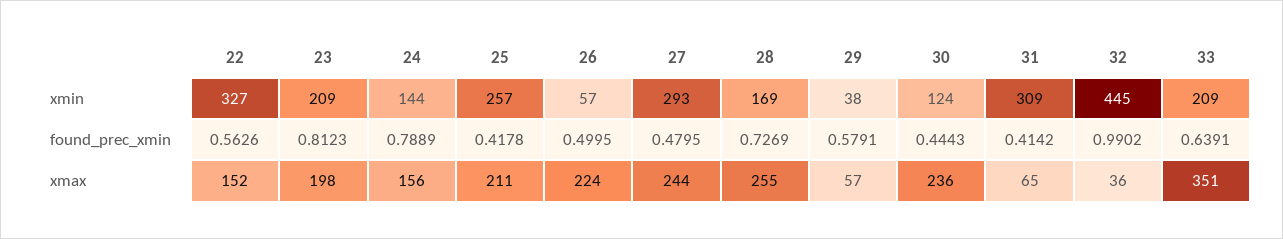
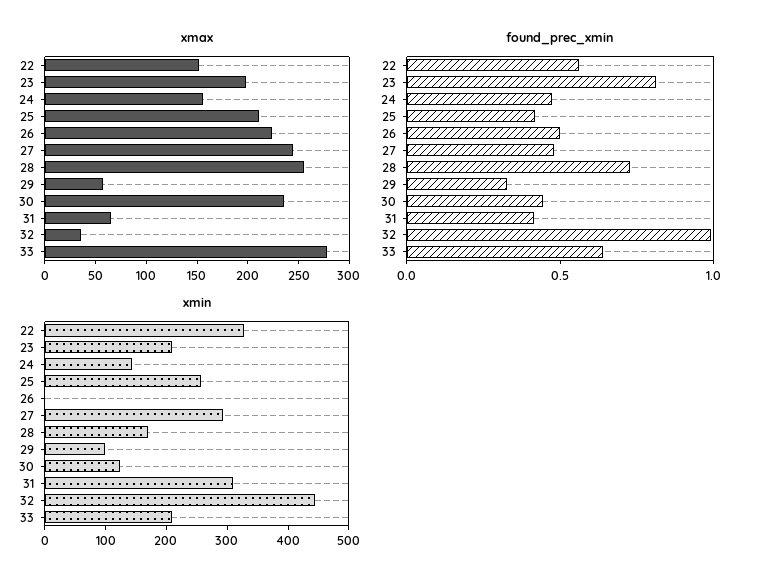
xmin, 26: 57 -> 0
xmin, 29: 38 -> 100
found_prec_xmin, 24: 0.7889 -> 0.5
found_prec_xmin, 29: 0.5791 -> 0.3
xmax, 33: 351 -> 280

